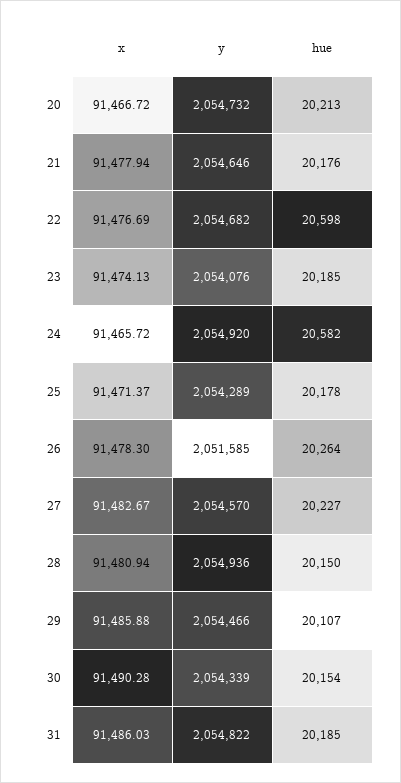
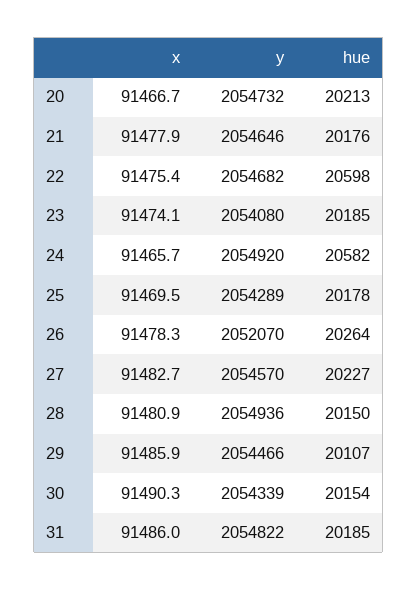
x, 22: 91476.69 -> 91475.4
y, 23: 2054076 -> 2054080
x, 25: 91471.37 -> 91469.5
y, 26: 2051585 -> 2052070

